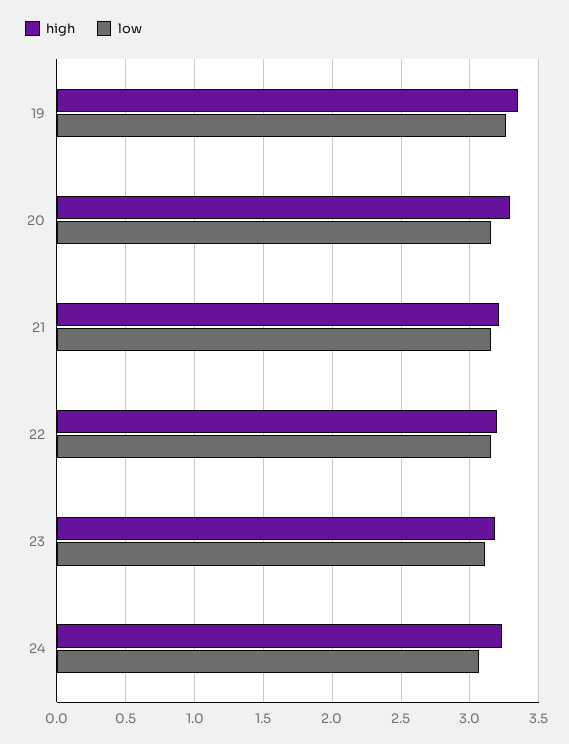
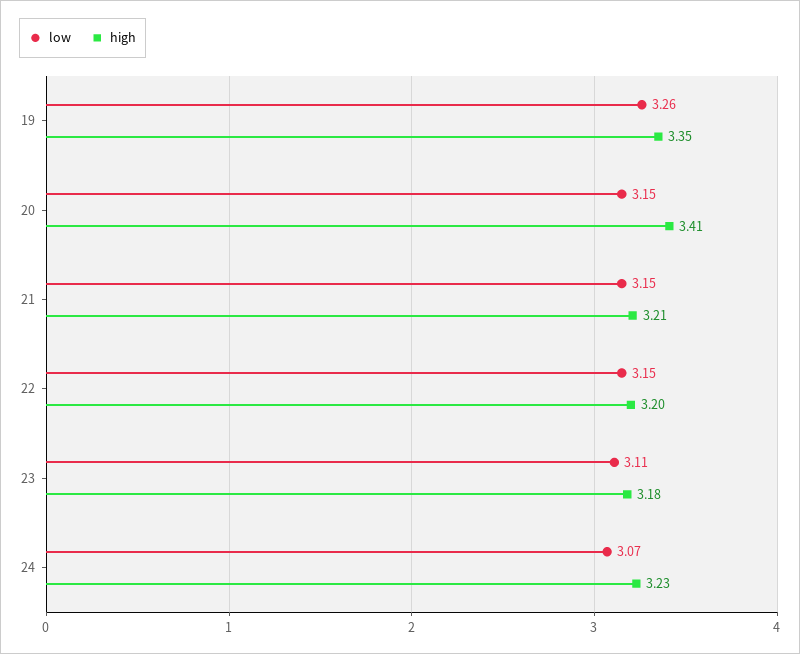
high, 20: 3.3 -> 3.41

